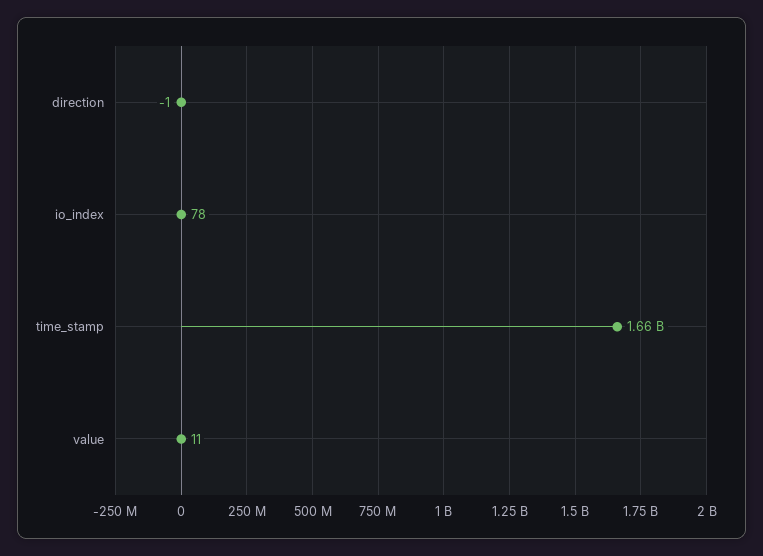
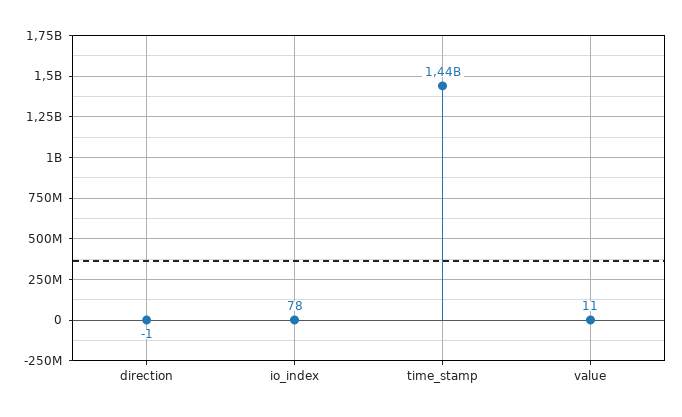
time_stamp: 1660000000 -> 1440000000

